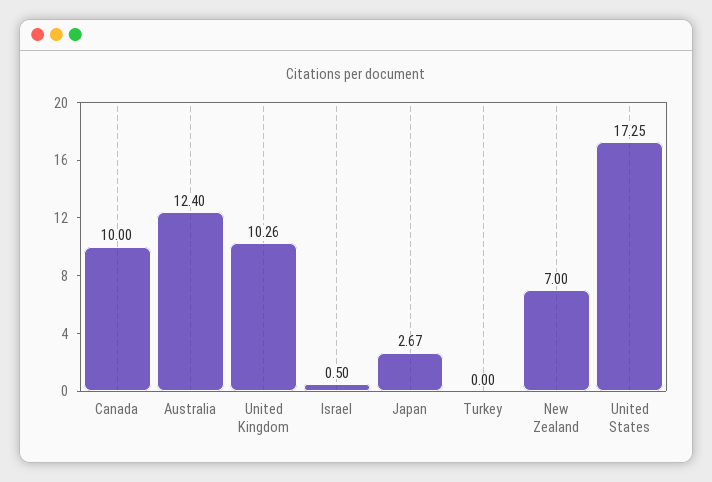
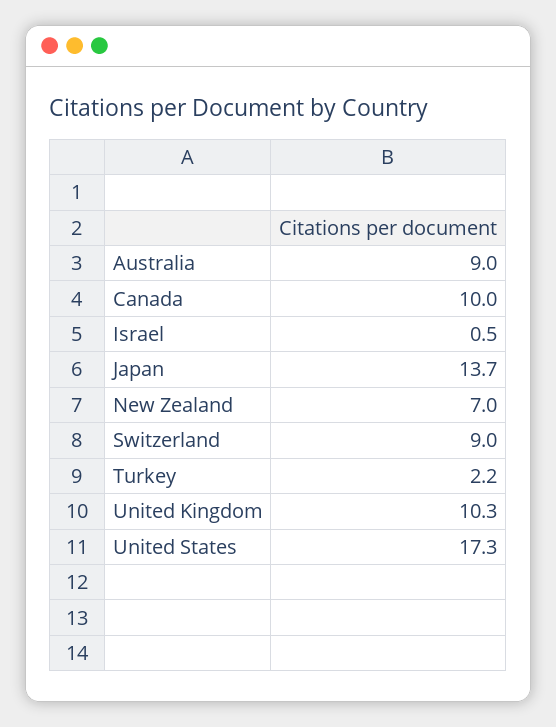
Australia: 12.4 -> 9
Japan: 2.67 -> 13.7
Turkey: 0 -> 2.2
Switzerland: none -> 9

